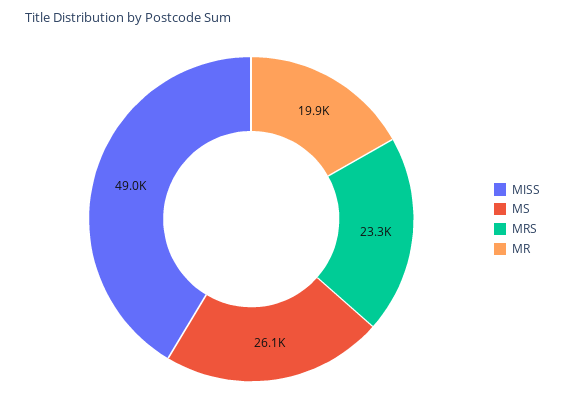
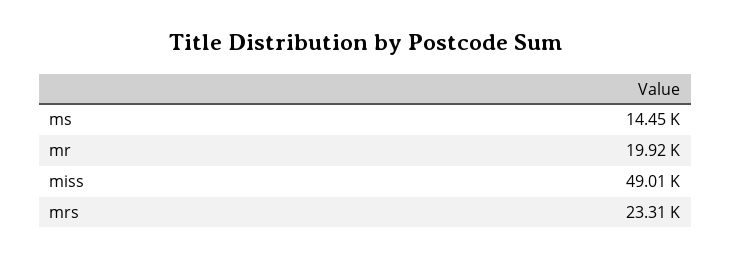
MS: 26100 -> 14450

